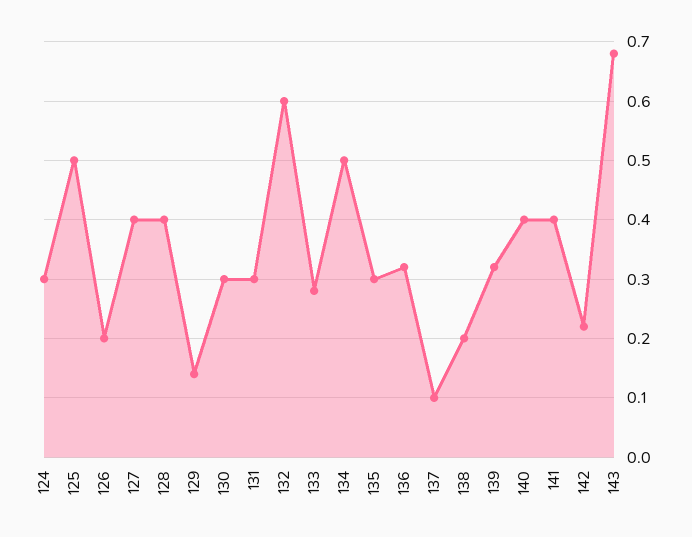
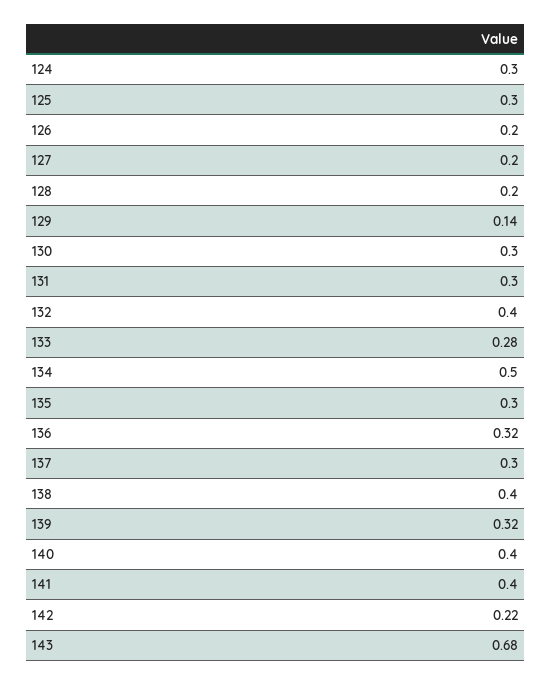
125: 0.5 -> 0.3
127: 0.4 -> 0.2
128: 0.4 -> 0.2
132: 0.6 -> 0.4
137: 0.1 -> 0.3
138: 0.2 -> 0.4

